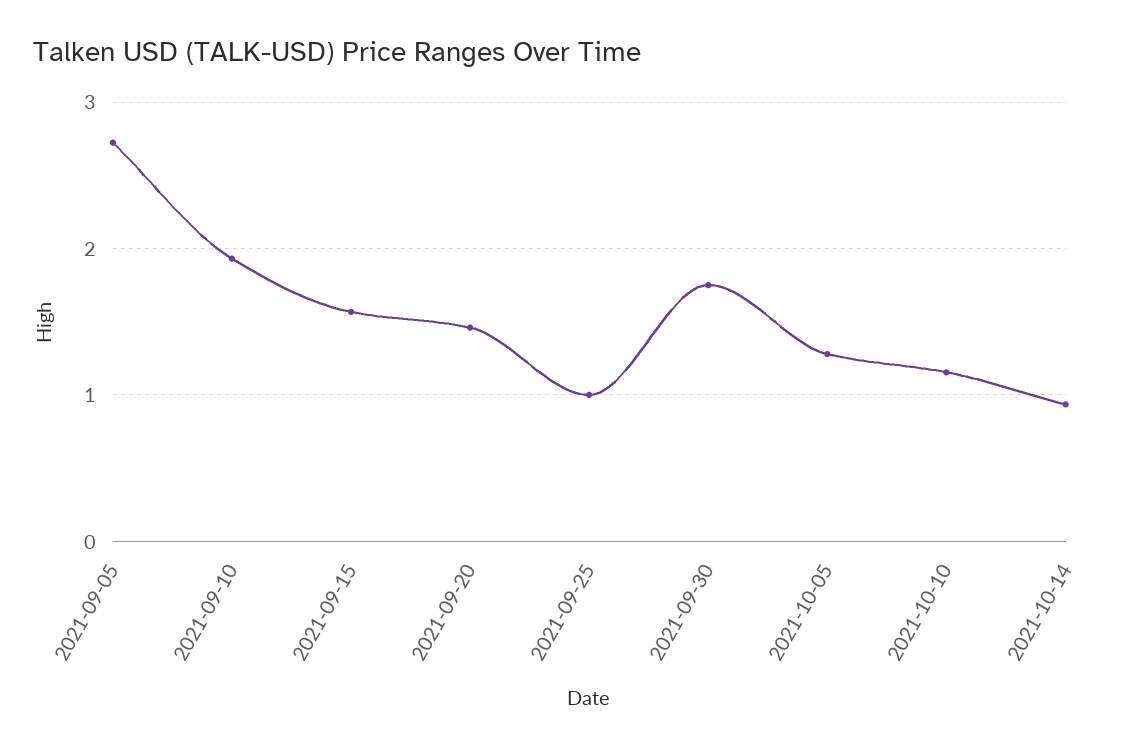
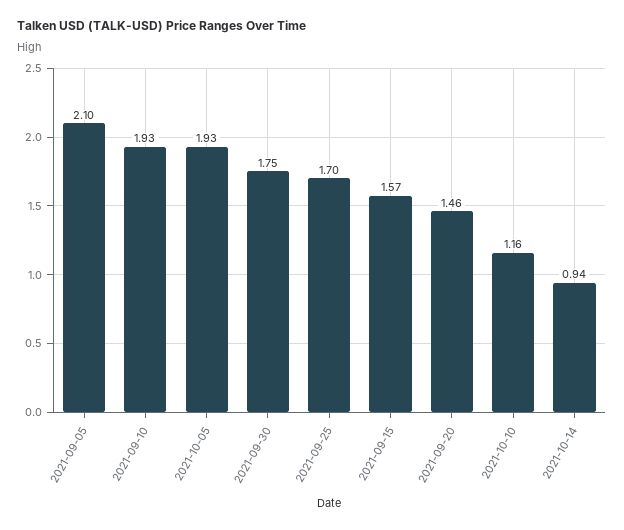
2021-09-05: 2.7 -> 2.1
2021-09-25: 1 -> 1.7
2021-10-05: 1.3 -> 1.93

